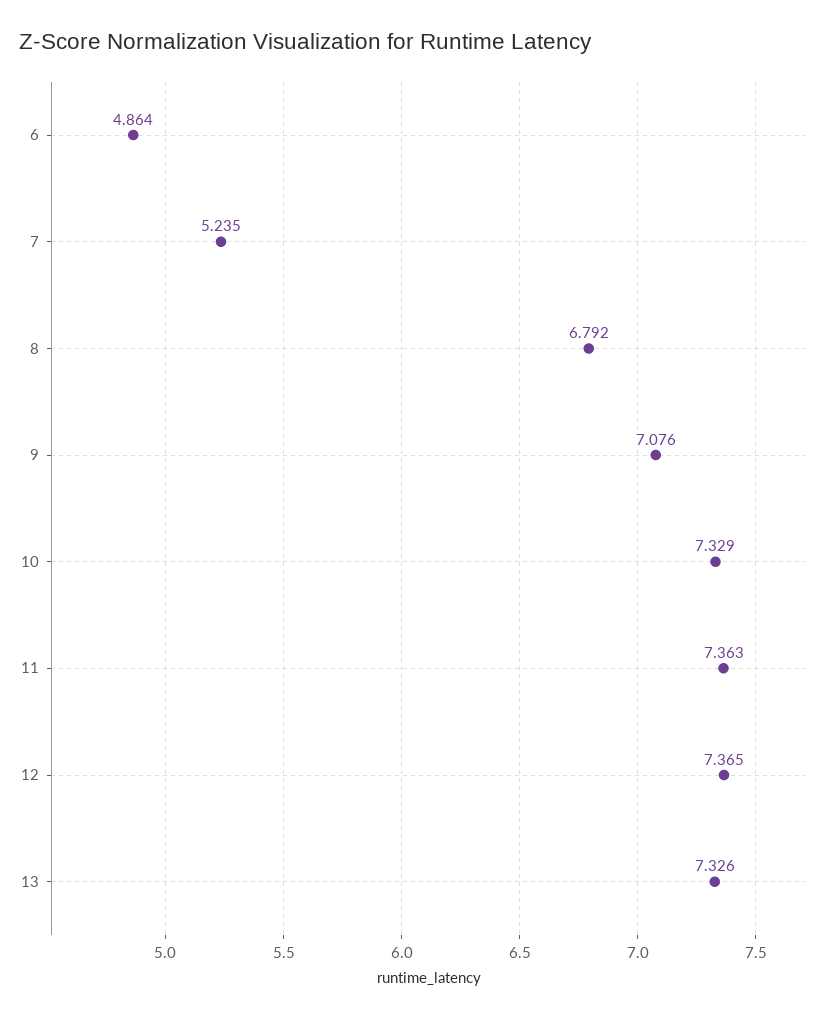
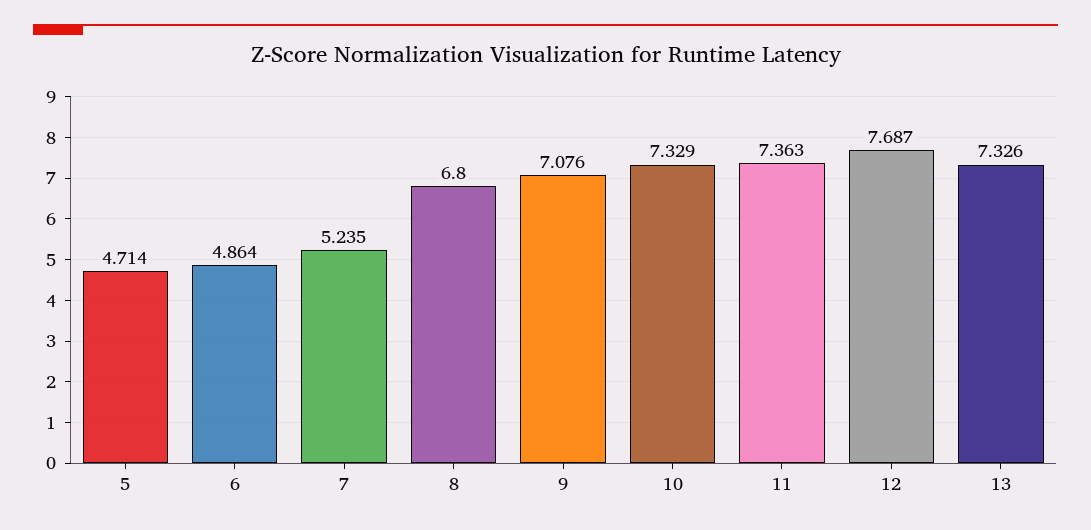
8: 6.792 -> 6.8
12: 7.365 -> 7.687
5: none -> 4.714

